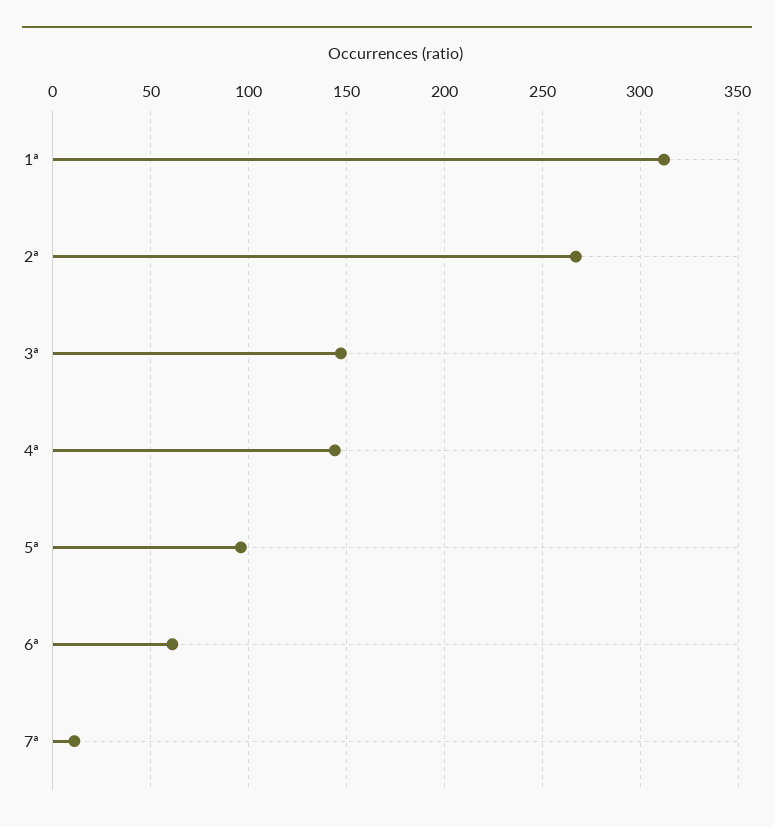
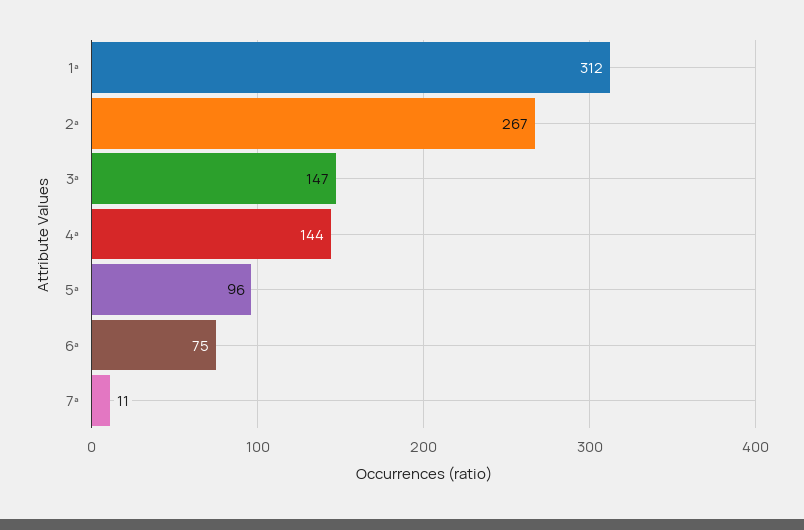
6ª: 60 -> 75

